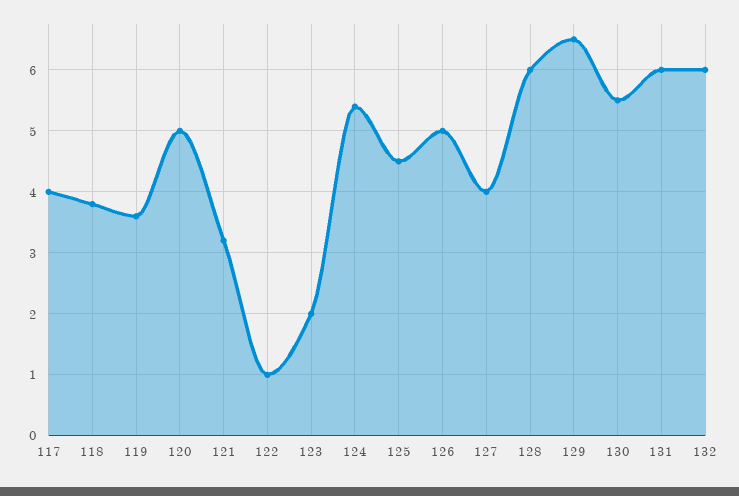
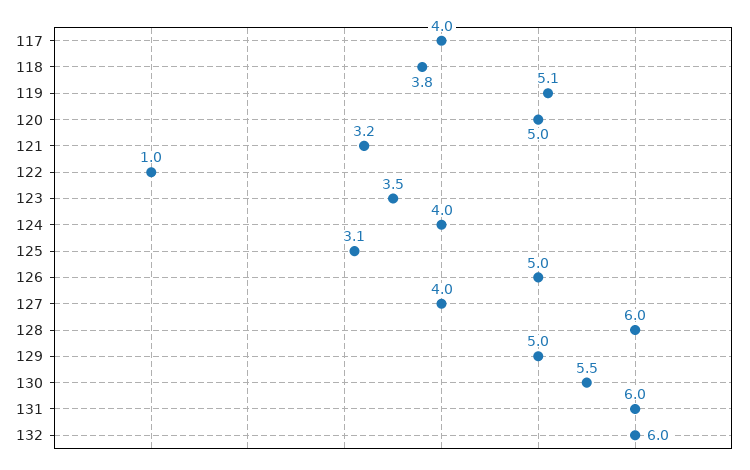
119: 3.6 -> 5.1
123: 2 -> 3.5
124: 5.4 -> 4
125: 4.5 -> 3.1
129: 6.5 -> 5

